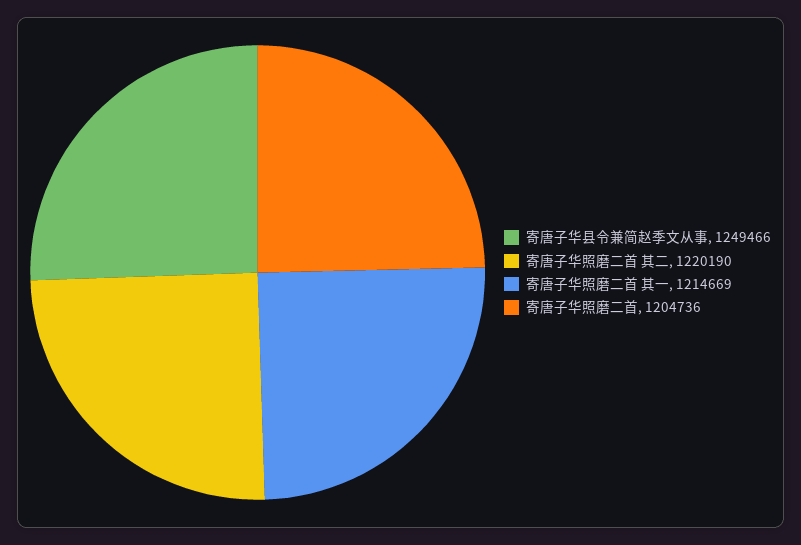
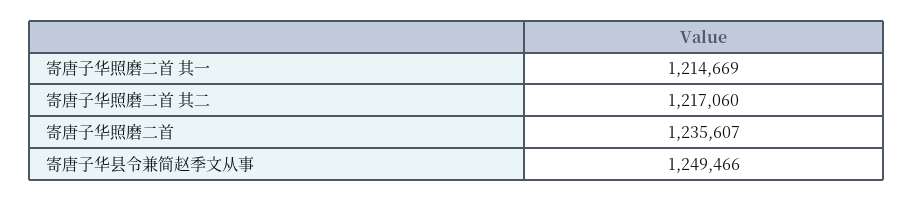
寄唐子华照磨二首 其二: 1220190 -> 1217060
寄唐子华照磨二首: 1204736 -> 1235607

